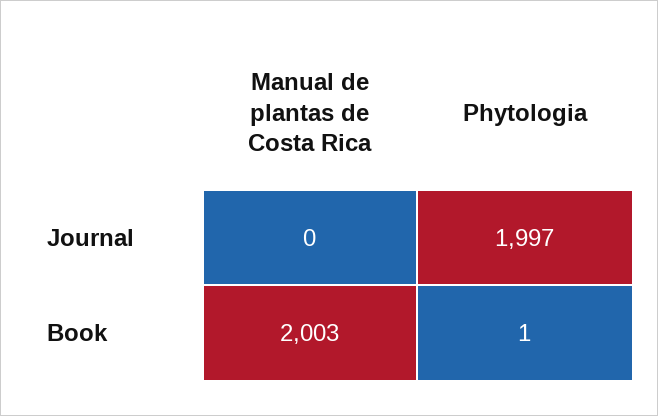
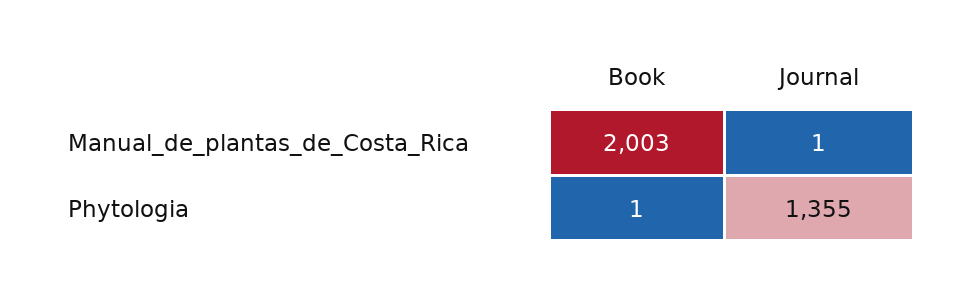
Manual de plantas de Costa Rica, Journal: 0 -> 1
Phytologia, Journal: 1997 -> 1355

